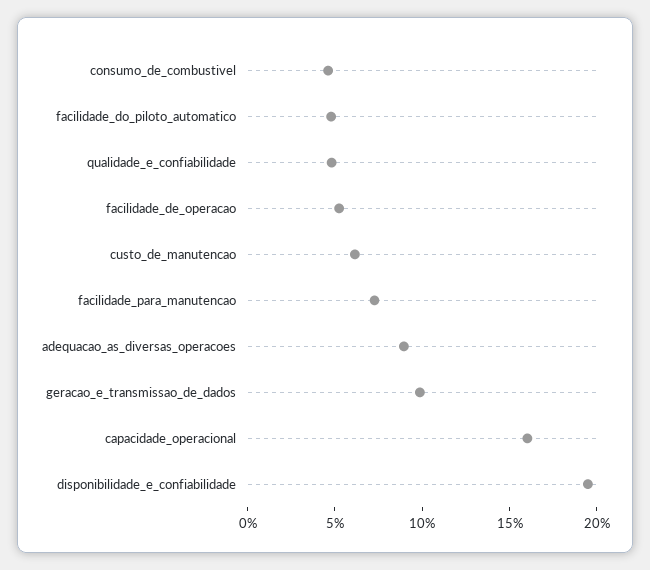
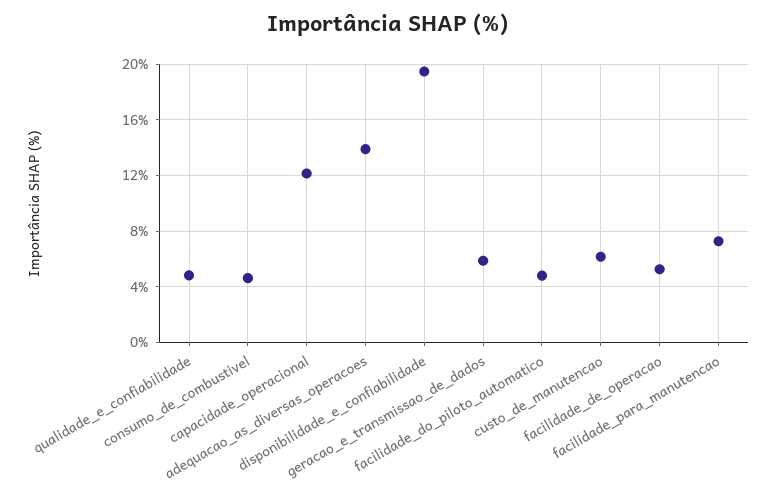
adequacao_as_diversas_operacoes: 9 -> 14
geracao_e_transmissao_de_dados: 10 -> 6
capacidade_operacional: 16 -> 12

